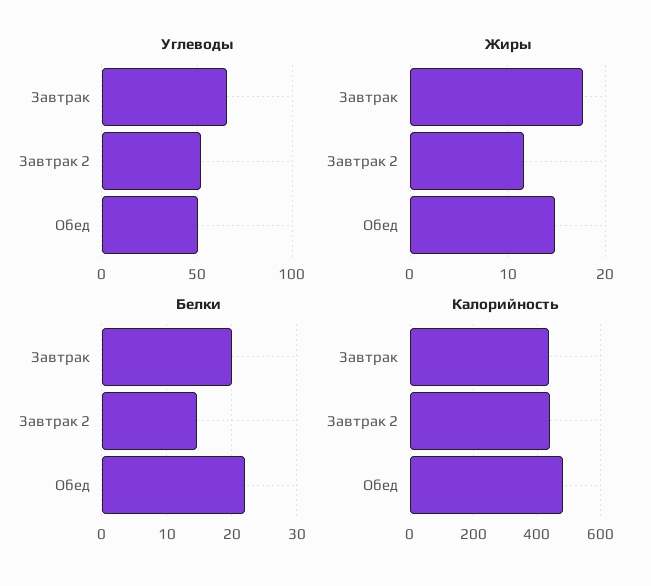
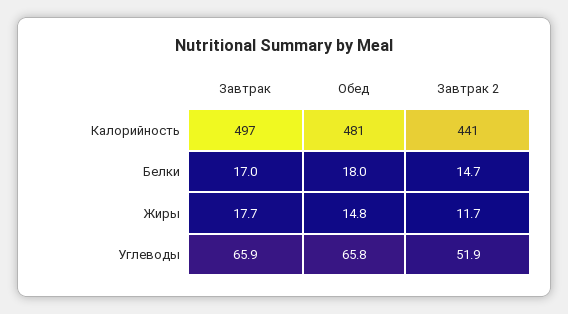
Углеводы, Обед: 50 -> 65.8
Белки, Завтрак: 20 -> 17
Белки, Обед: 22 -> 18
Калорийность, Завтрак: 440 -> 497

